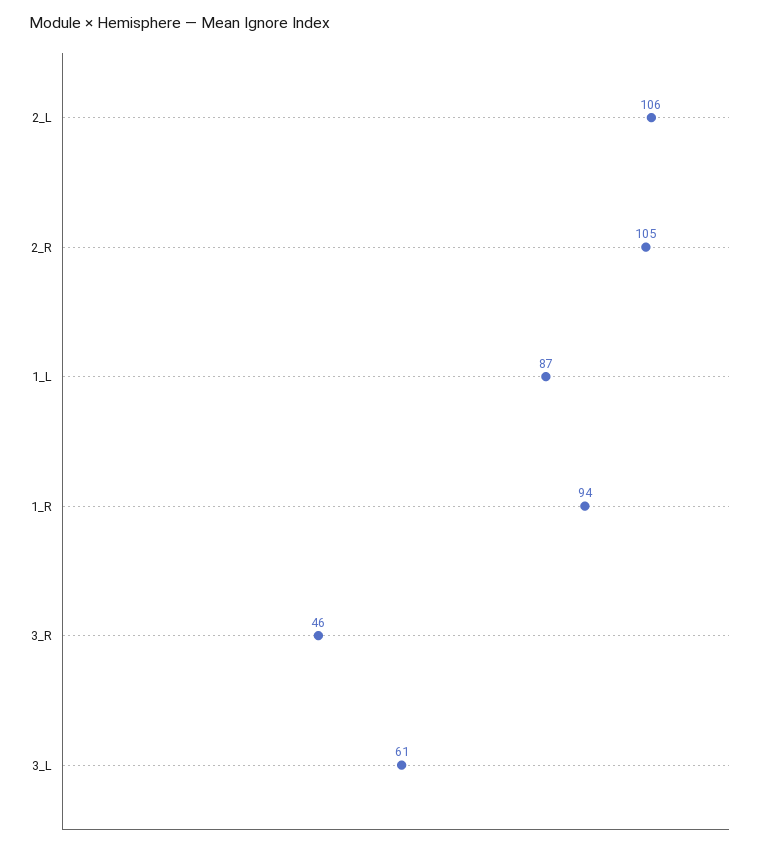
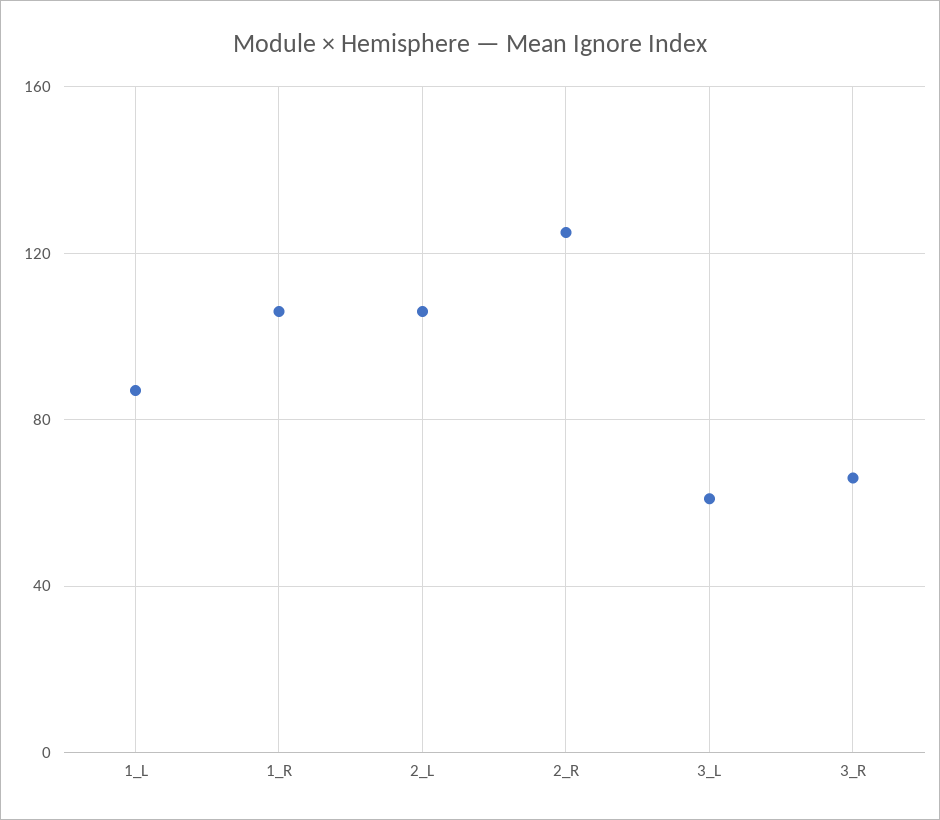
2_R: 105 -> 125
1_R: 94 -> 105
3_R: 46 -> 65

